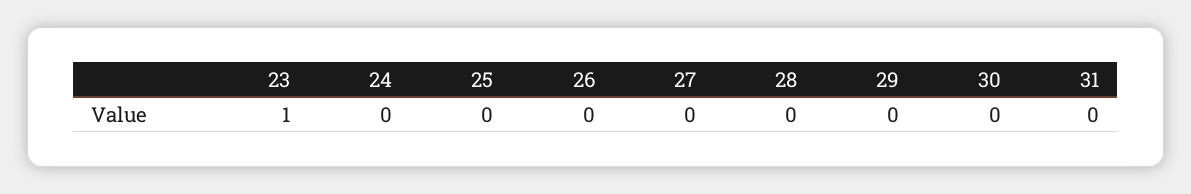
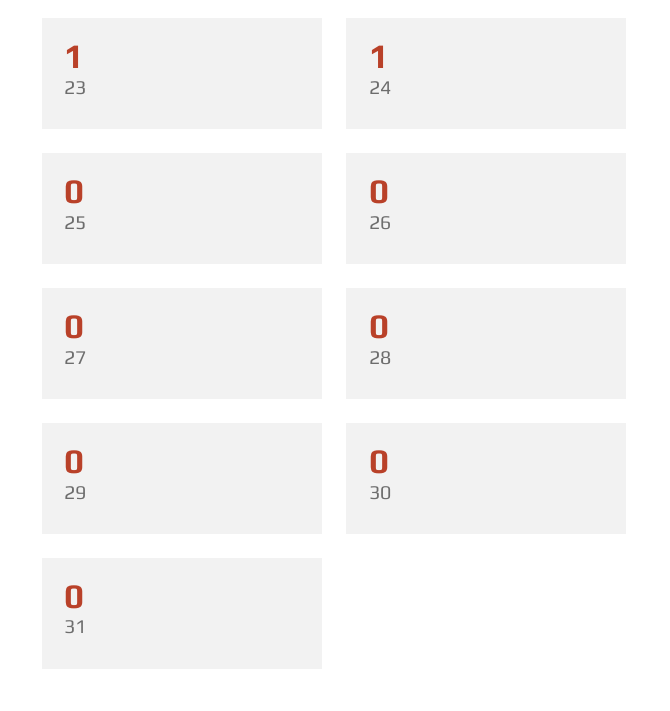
24: 0 -> 1

